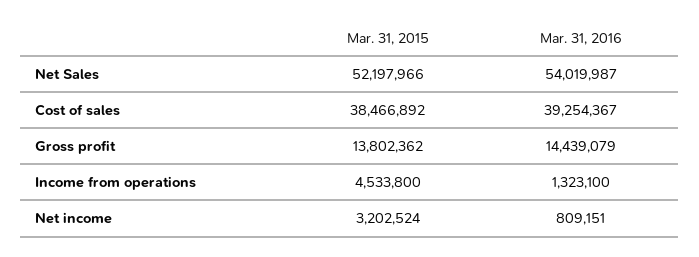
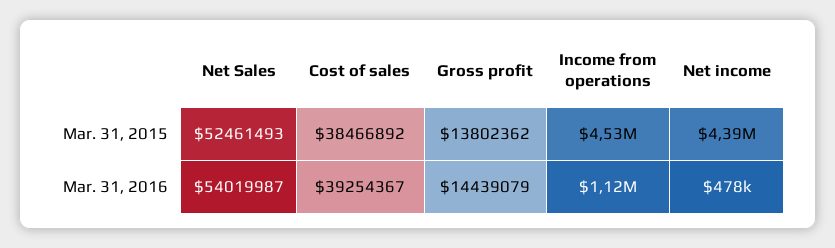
Mar. 31, 2015, Net Sales: 52197966 -> 52461493
Mar. 31, 2016, Income from operations: 1323100 -> 1120000
Mar. 31, 2015, Net income: 3202524 -> 4390000
Mar. 31, 2016, Net income: 809151 -> 478000

